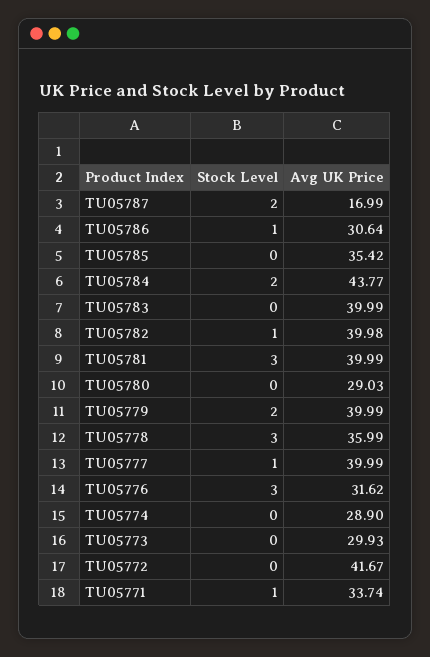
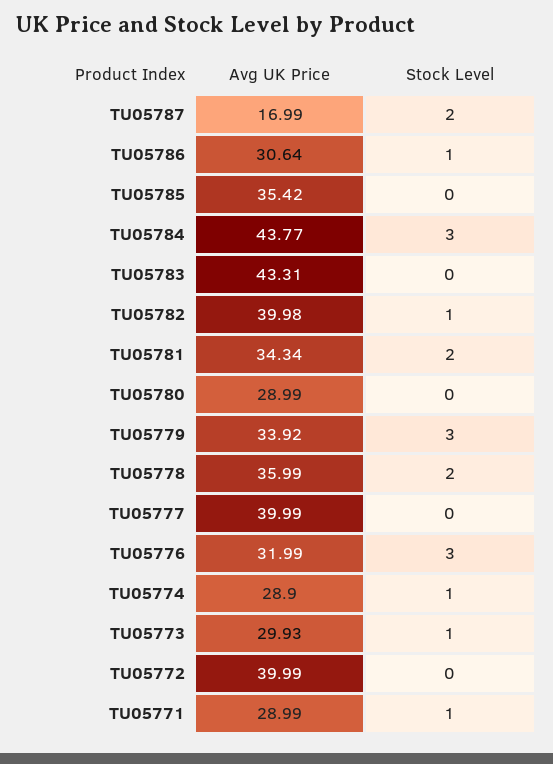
Stock Level, TU05784: 2 -> 3
Avg UK Price, TU05783: 39.99 -> 43.31
Stock Level, TU05781: 3 -> 2
Avg UK Price, TU05781: 39.99 -> 34.34
Avg UK Price, TU05780: 29.03 -> 28.99
Stock Level, TU05779: 2 -> 3
Avg UK Price, TU05779: 39.99 -> 33.92
Stock Level, TU05778: 3 -> 2
Stock Level, TU05777: 1 -> 0
Avg UK Price, TU05776: 31.62 -> 31.99
Stock Level, TU05774: 0 -> 1
Stock Level, TU05773: 0 -> 1
Avg UK Price, TU05772: 41.67 -> 39.99
Avg UK Price, TU05771: 33.74 -> 28.99

